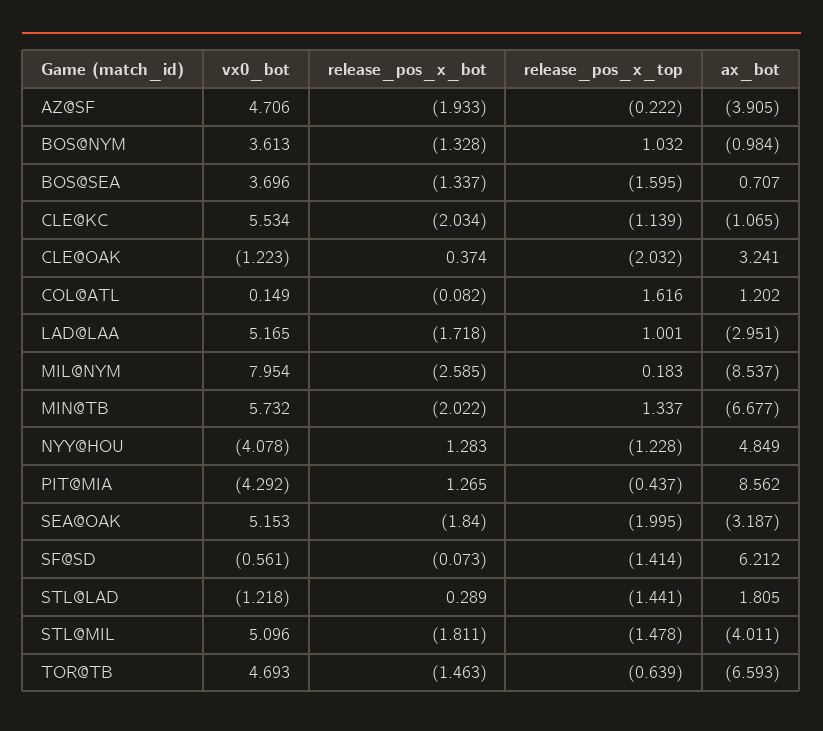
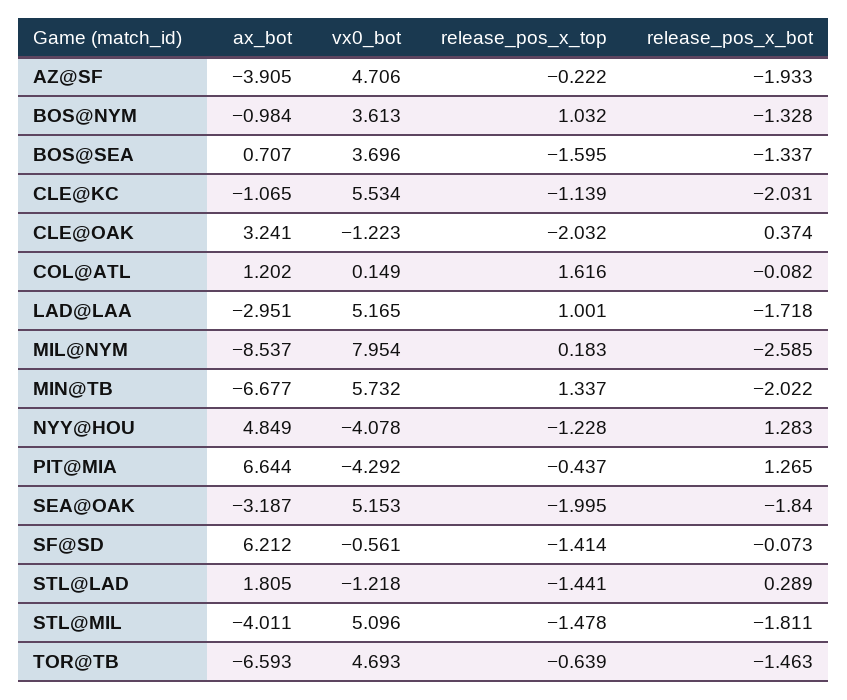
release_pos_x_bot, CLE@KC: -2.034 -> -2.031
ax_bot, PIT@MIA: 8.562 -> 6.644

